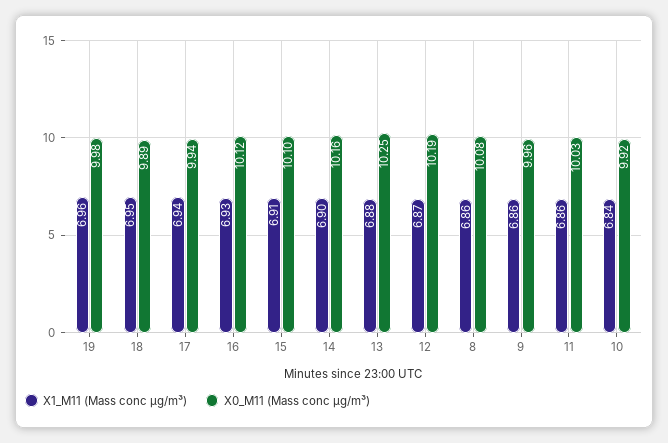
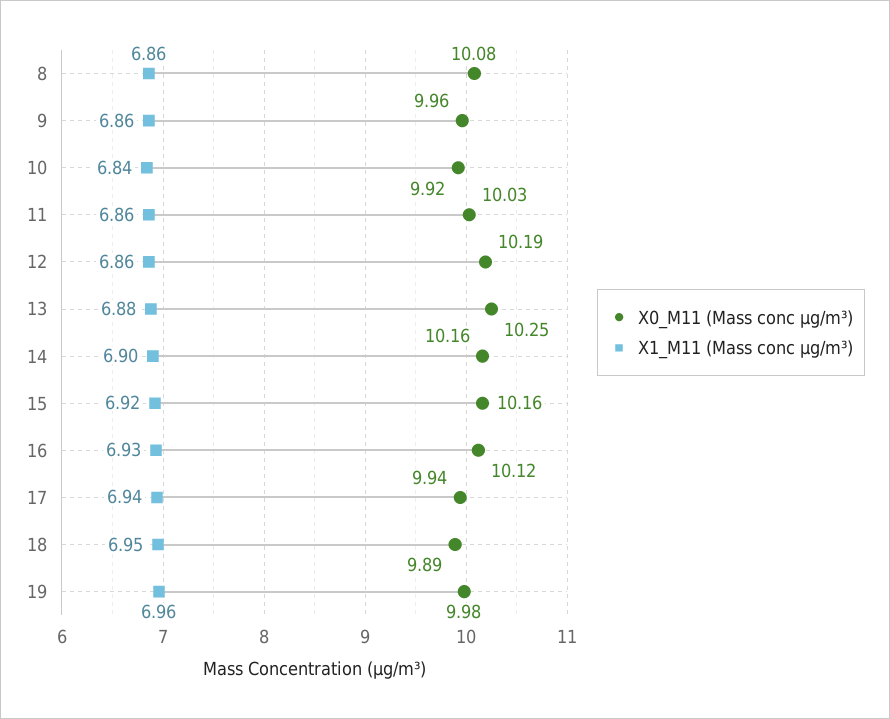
X1_M11 (Mass conc μg/m³), 15: 6.91 -> 6.92
X0_M11 (Mass conc μg/m³), 15: 10.1 -> 10.16
X1_M11 (Mass conc μg/m³), 12: 6.87 -> 6.86

